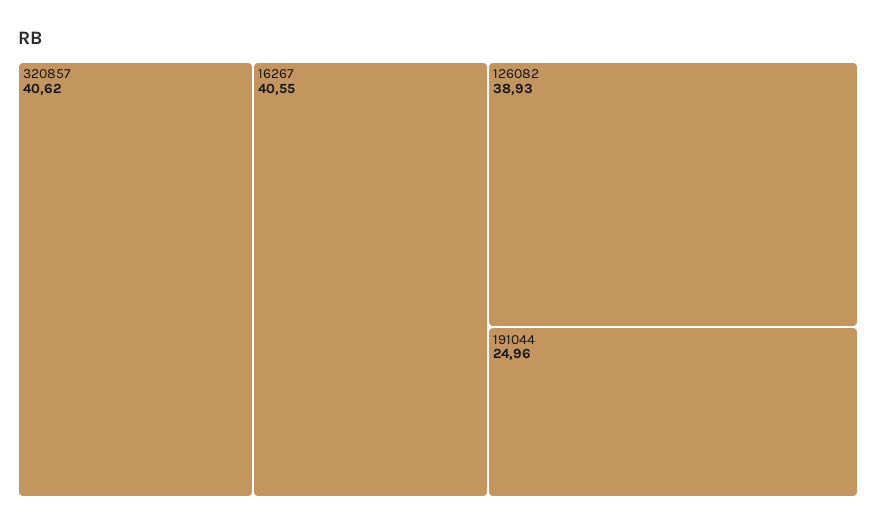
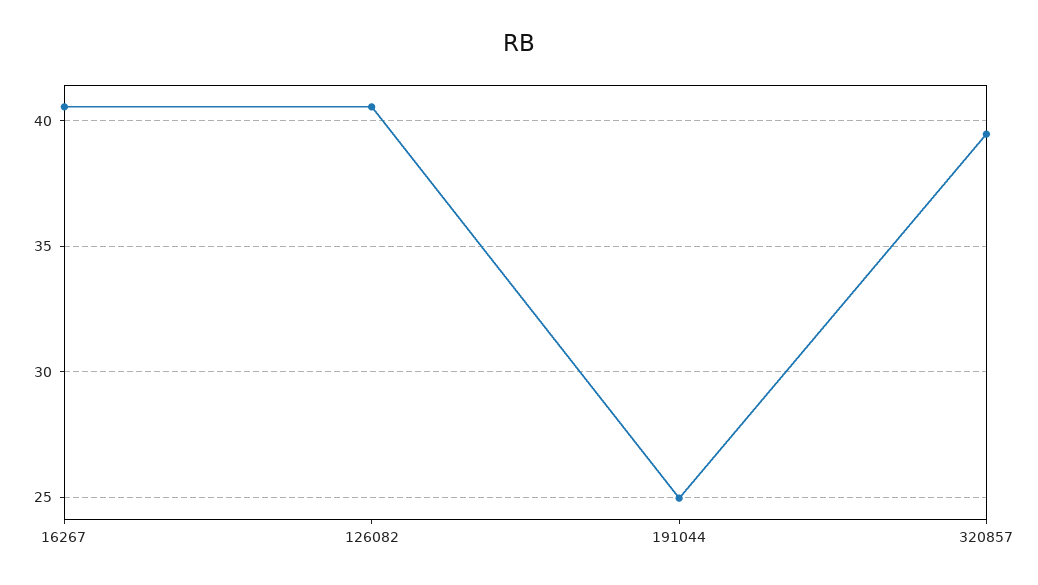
320857: 40.62 -> 39.5
126082: 38.93 -> 40.5

